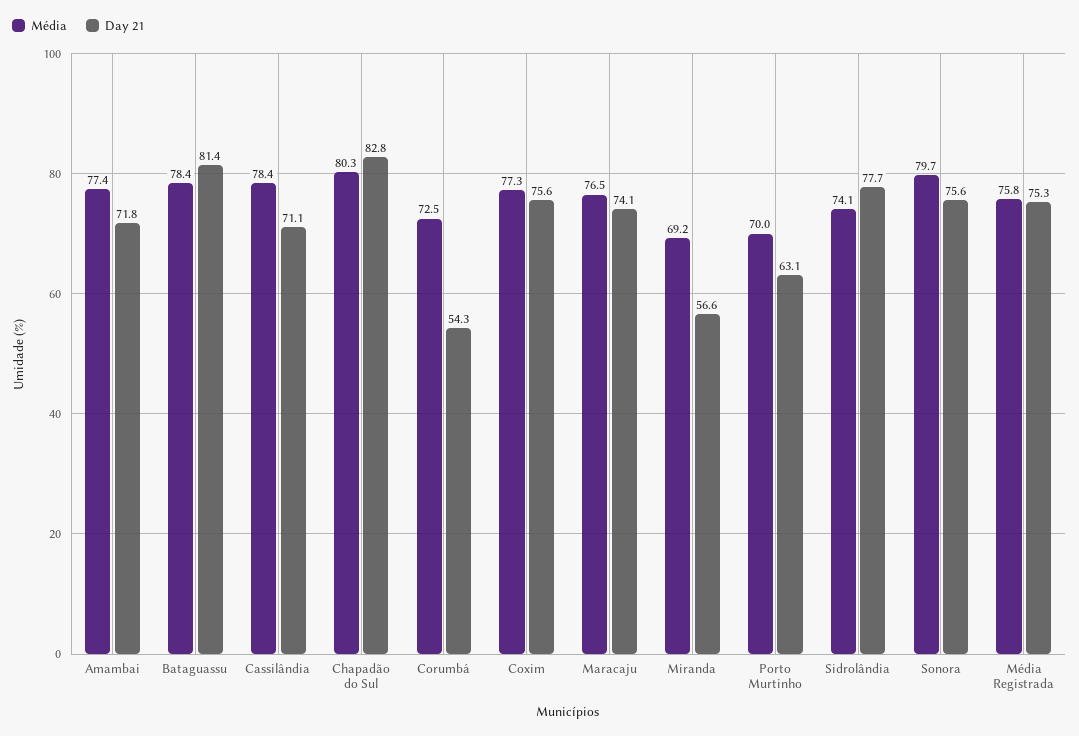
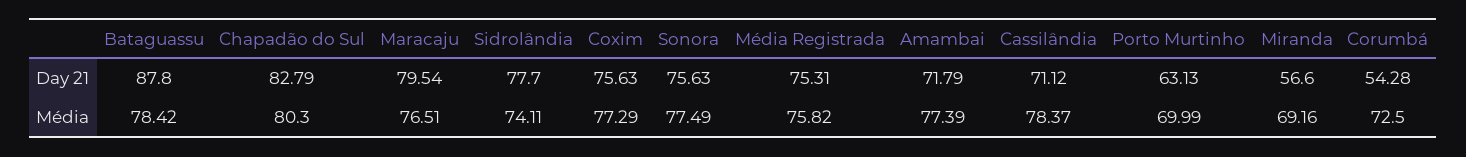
Day 21, Bataguassu: 81.4 -> 87.8
Day 21, Maracaju: 74.1 -> 79.54
Média, Sonora: 79.7 -> 77.49

